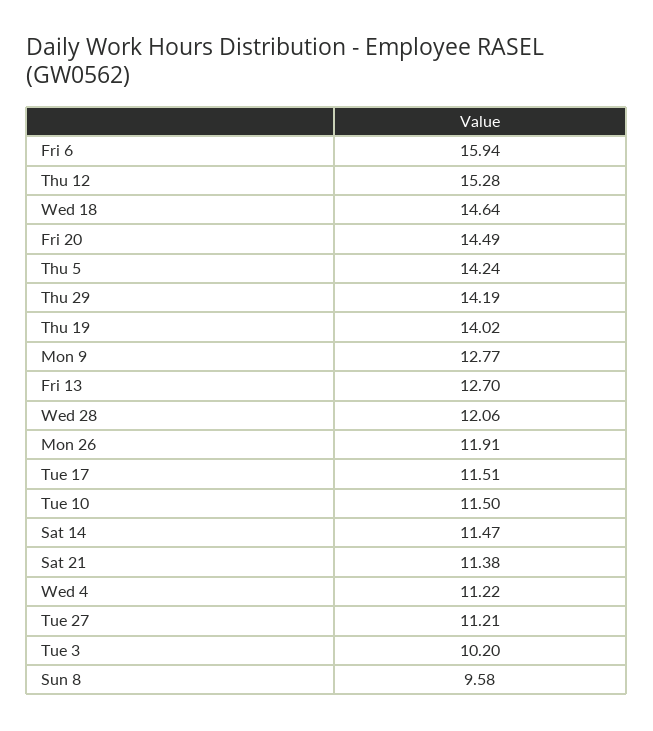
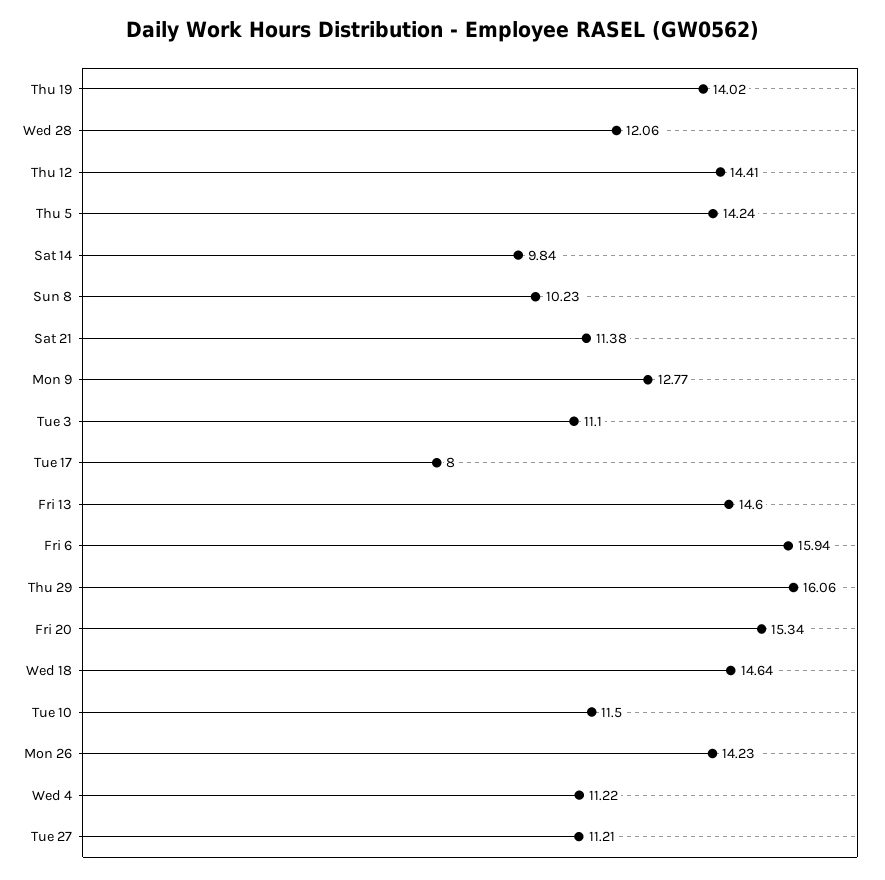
Thu 12: 15.28 -> 14.41
Fri 20: 14.49 -> 15.34
Thu 29: 14.19 -> 16.06
Fri 13: 12.7 -> 14.6
Mon 26: 11.91 -> 14.23
Tue 17: 11.51 -> 8
Sat 14: 11.47 -> 9.84
Tue 3: 10.2 -> 11.1
Sun 8: 9.58 -> 10.23

